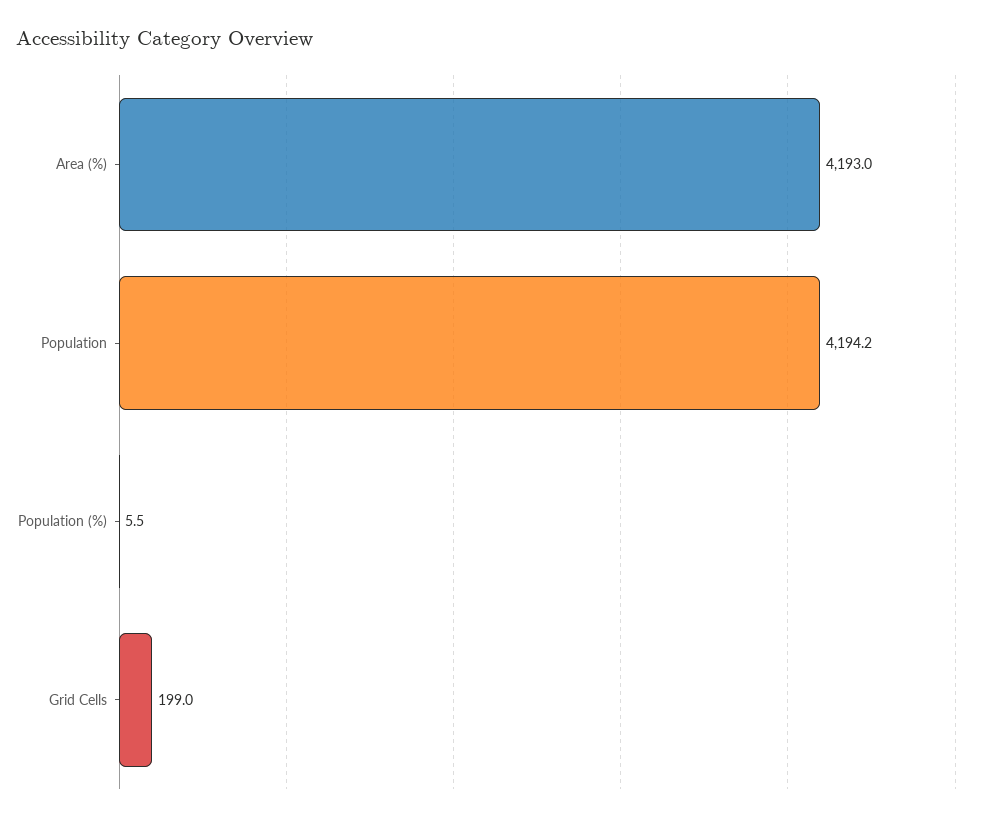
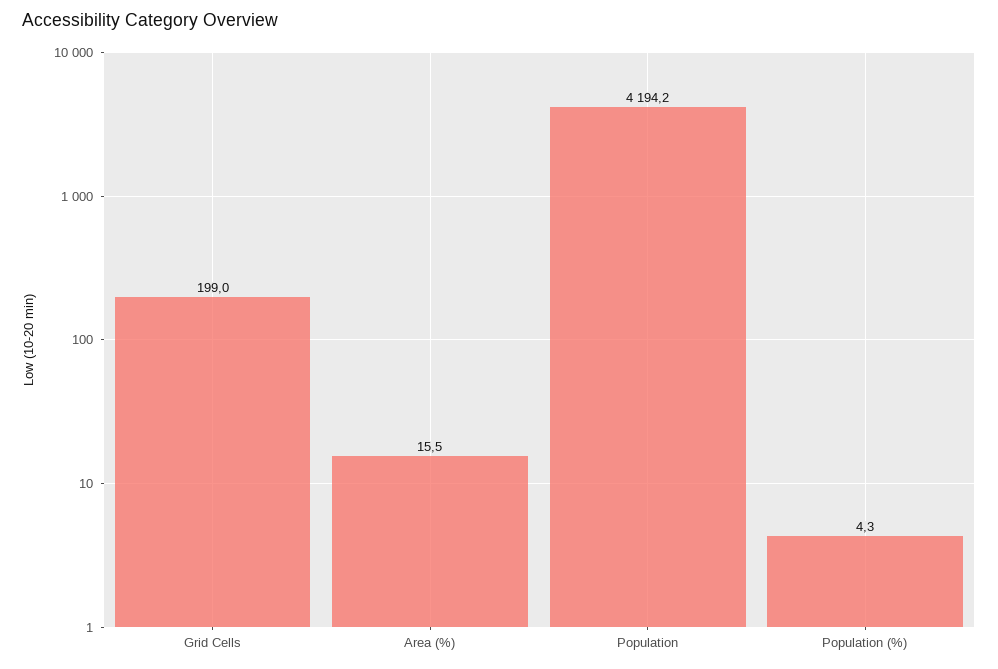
Area (%): 4193 -> 15.5
Population (%): 5.5 -> 4.3

